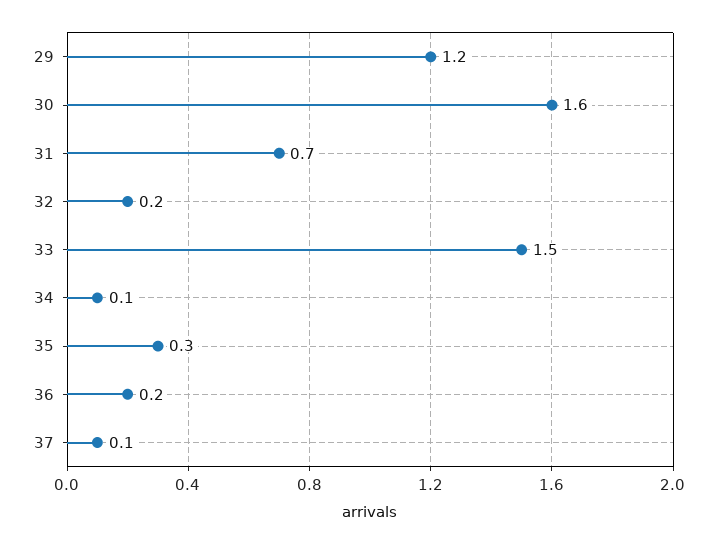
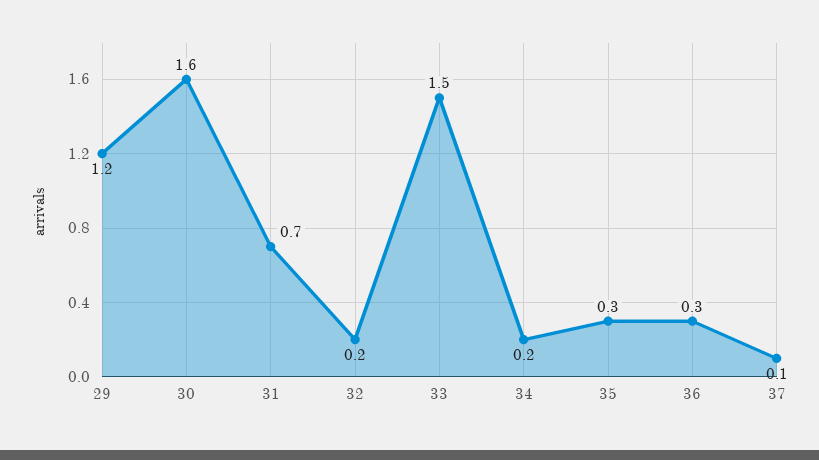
34: 0.1 -> 0.2
36: 0.2 -> 0.3

